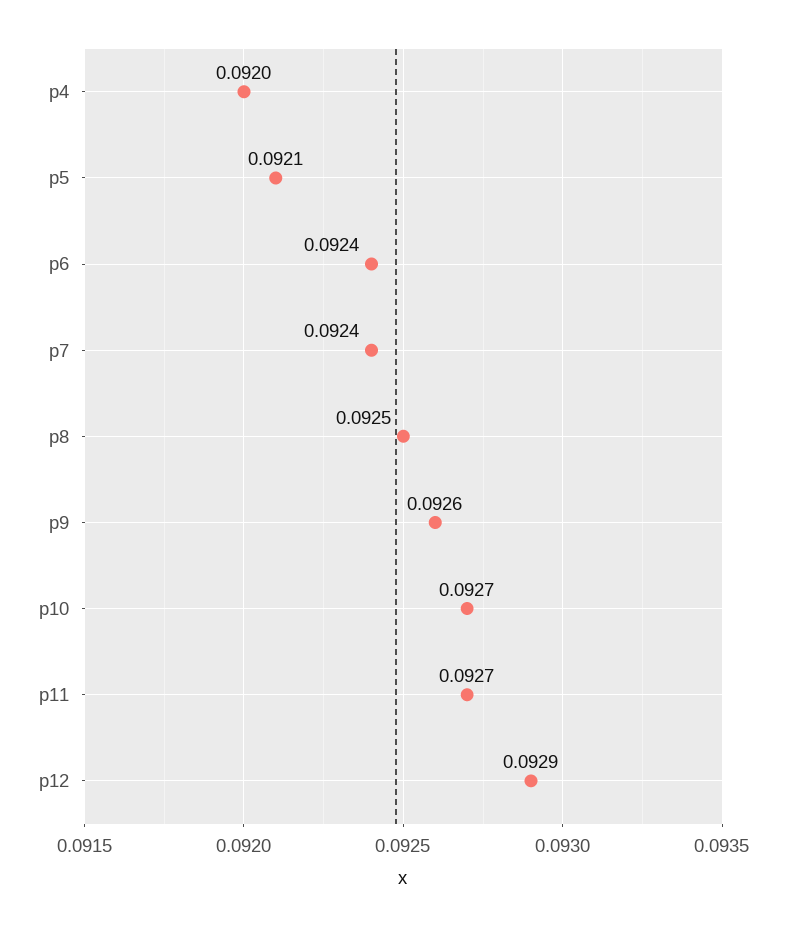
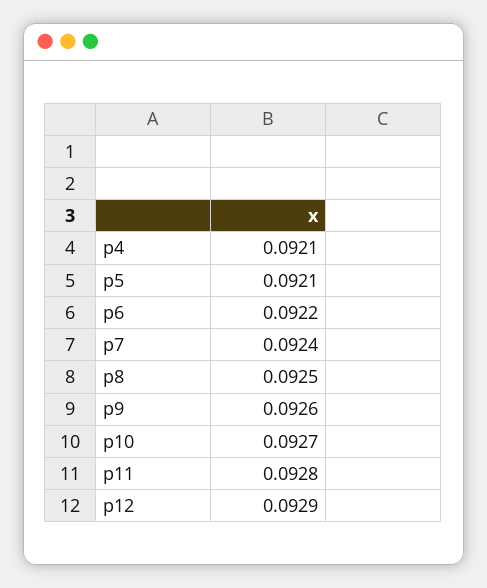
p4: 0.092 -> 0.0921
p6: 0.0924 -> 0.0922
p11: 0.0927 -> 0.0928

